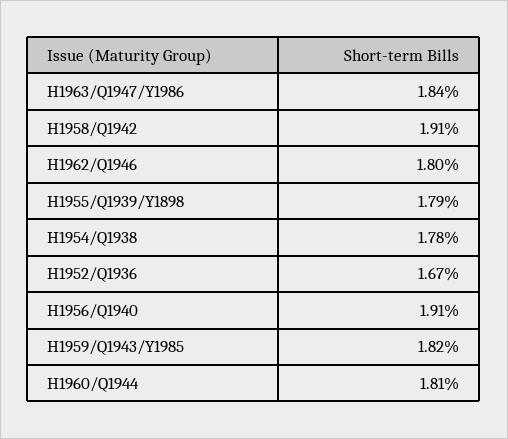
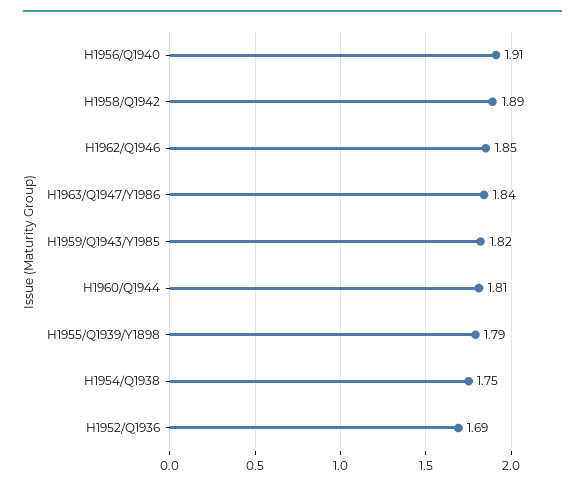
H1958/Q1942: 1.91 -> 1.89
H1962/Q1946: 1.8 -> 1.85
H1954/Q1938: 1.78 -> 1.75
H1952/Q1936: 1.67 -> 1.69

